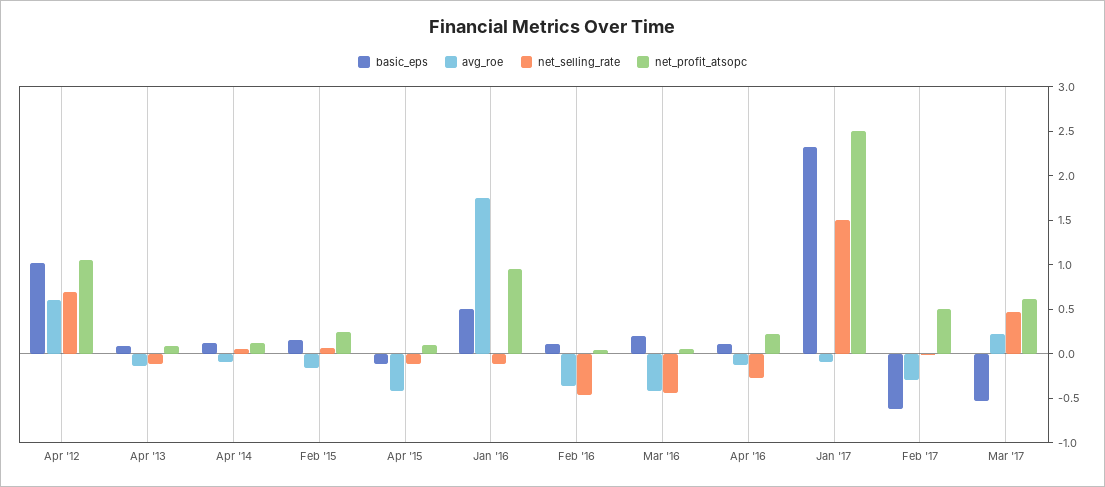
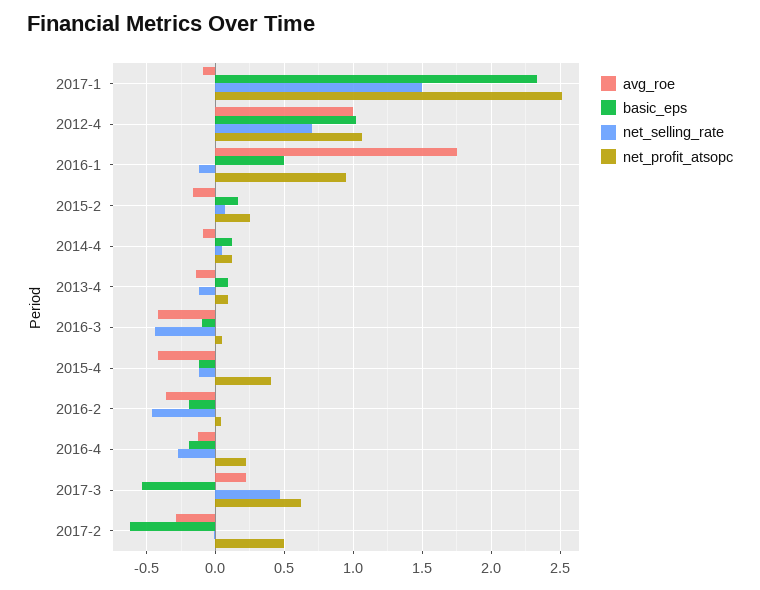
avg_roe, Apr '12: 0.6 -> 1
net_profit_atsopc, Apr '15: 0.1 -> 0.4
basic_eps, Feb '16: 0.1 -> -0.2
basic_eps, Mar '16: 0.2 -> -0.1
basic_eps, Apr '16: 0.1 -> -0.2

